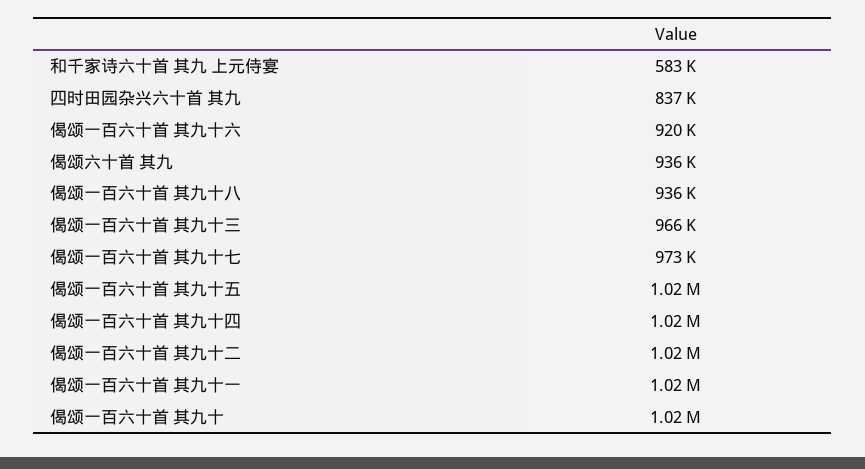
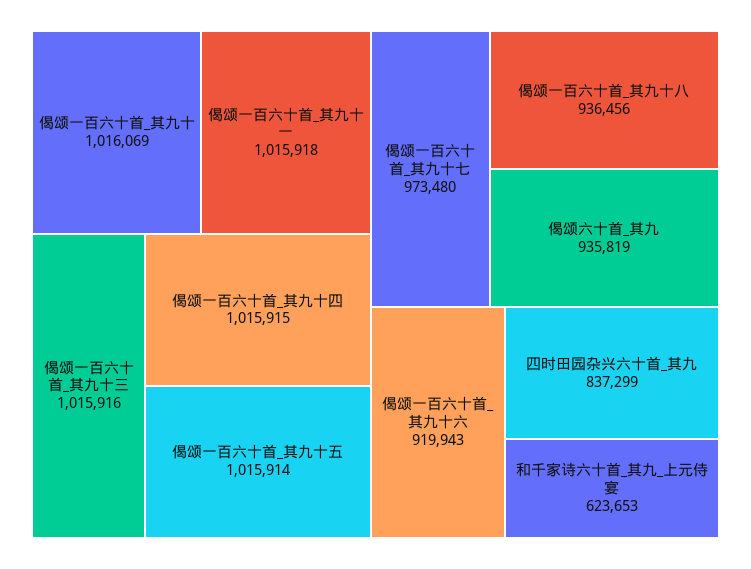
和千家诗六十首 其九 上元侍宴: 583000 -> 623653
偈颂一百六十首 其九十三: 966000 -> 1015916
偈颂一百六十首 其九十二: 1020000 -> none

